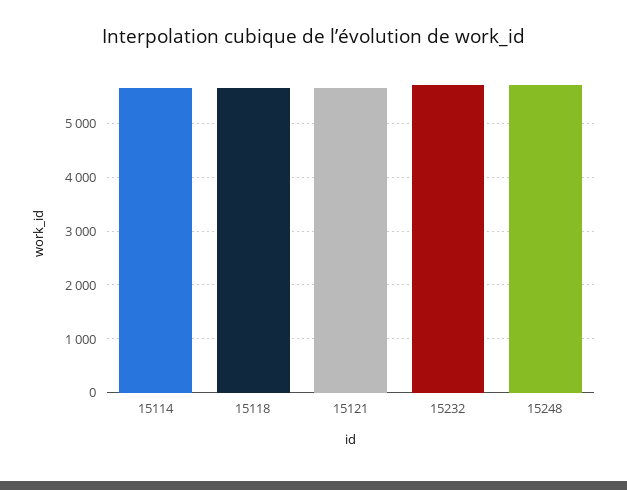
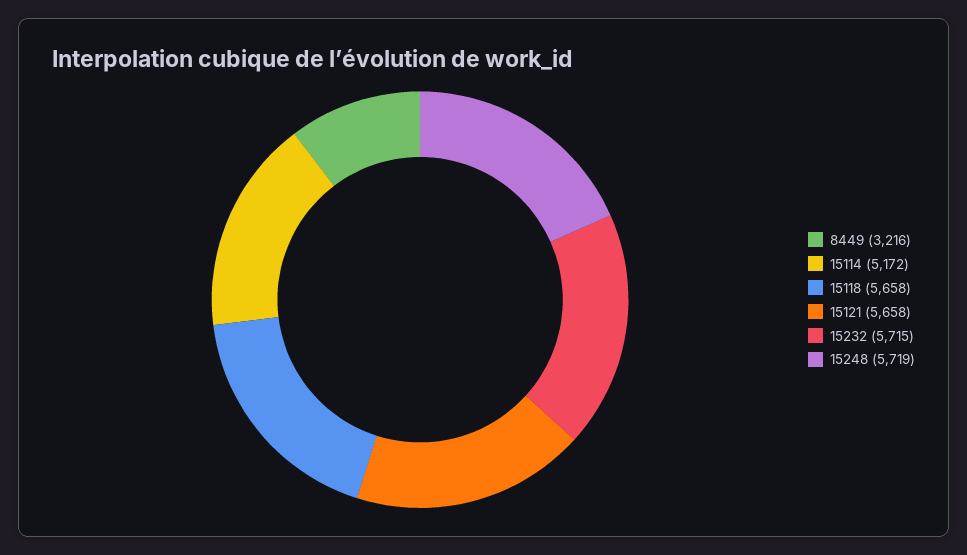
15114: 5600 -> 5172
8449: none -> 3216

